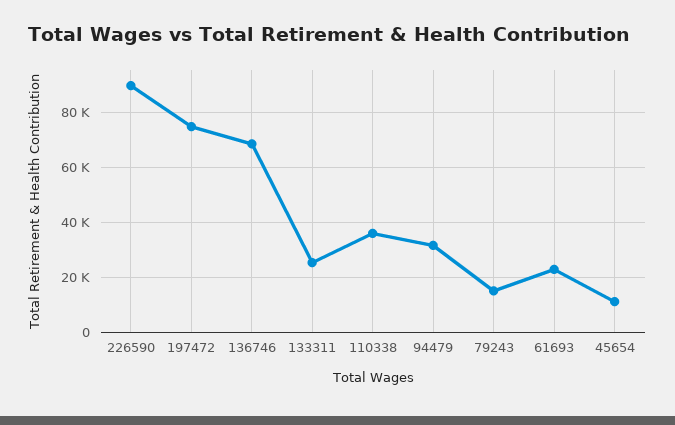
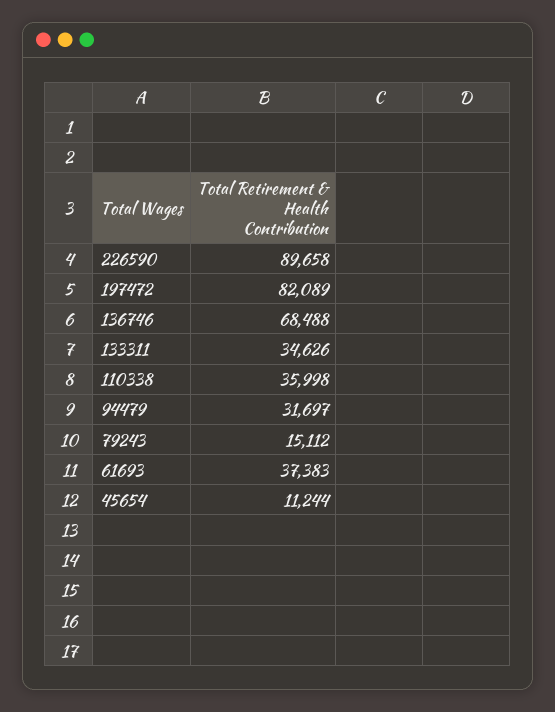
197472: 75000 -> 82089
133311: 25000 -> 34626
61693: 22500 -> 37383

